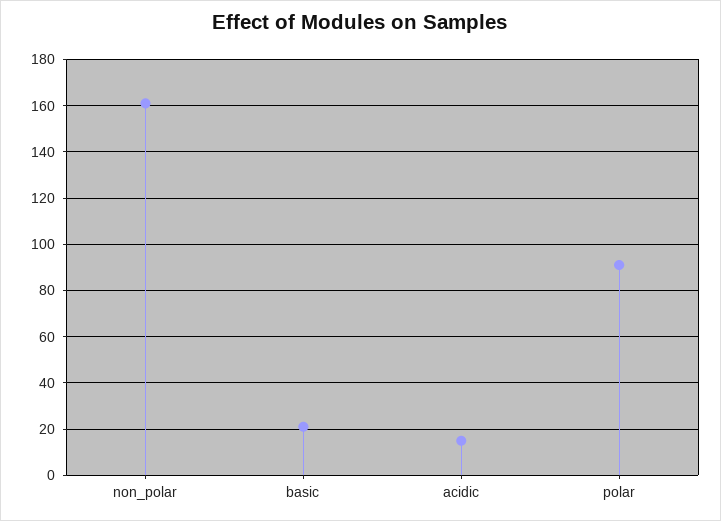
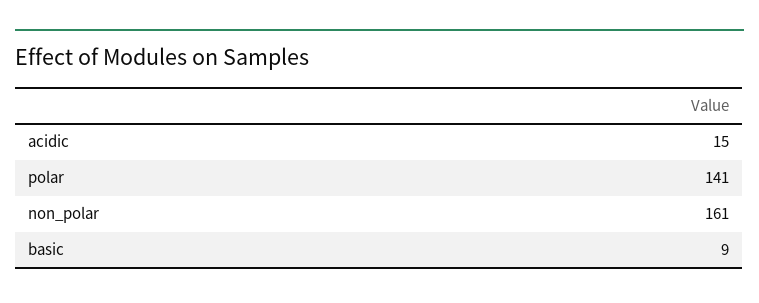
basic: 20 -> 9
polar: 90 -> 141

